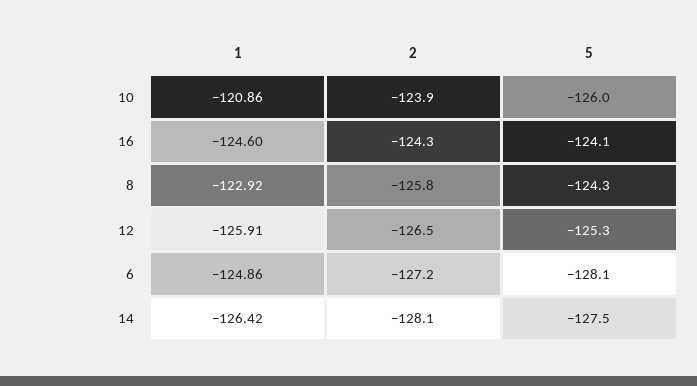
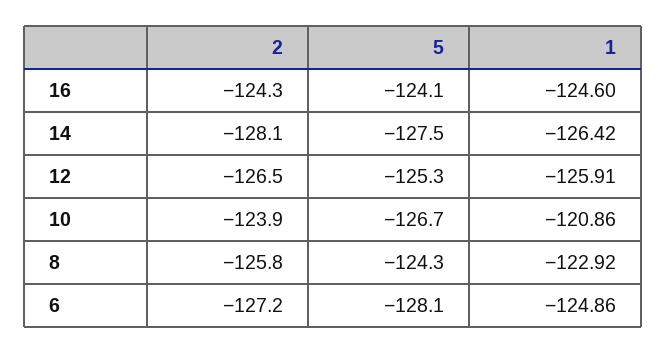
5, 10: -126 -> -126.7

